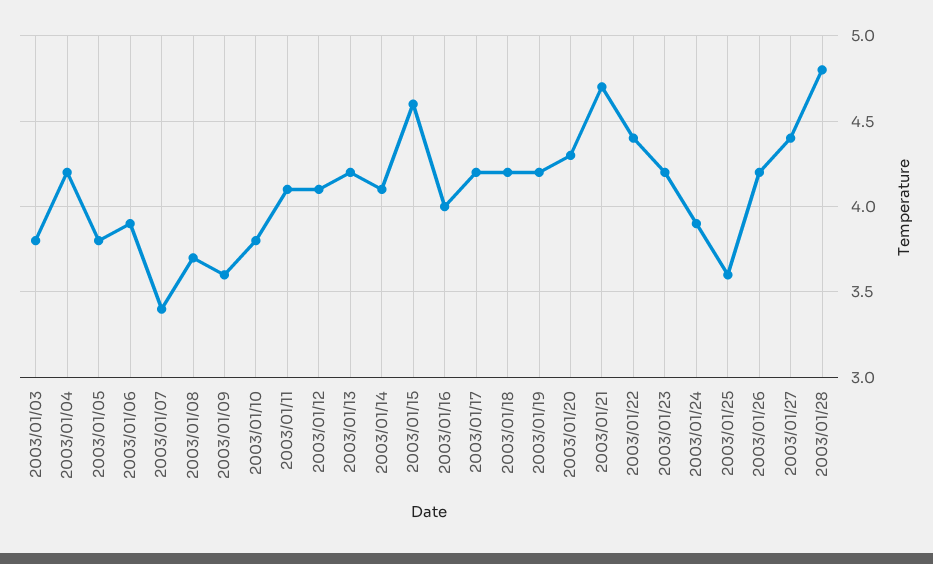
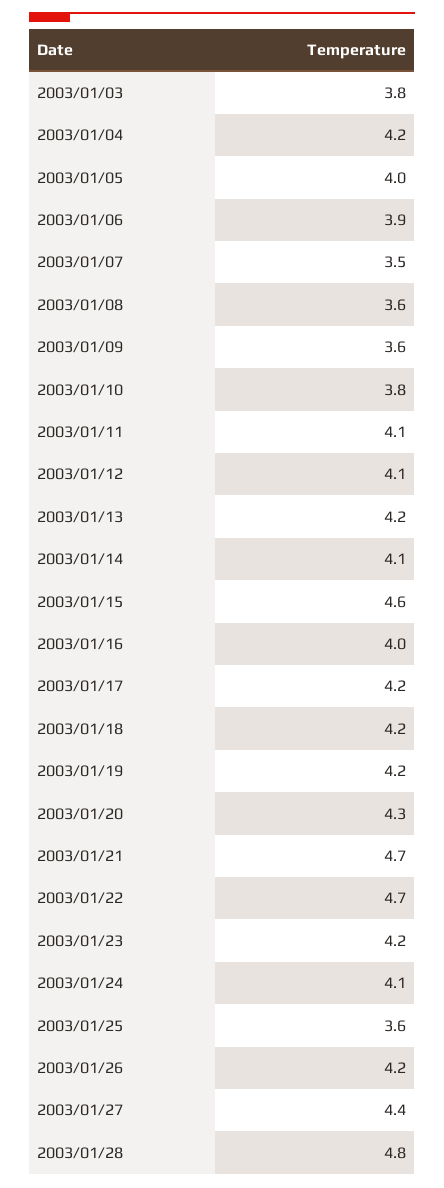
2003/01/05: 3.8 -> 4
2003/01/07: 3.4 -> 3.5
2003/01/08: 3.7 -> 3.6
2003/01/22: 4.4 -> 4.7
2003/01/24: 3.9 -> 4.1

